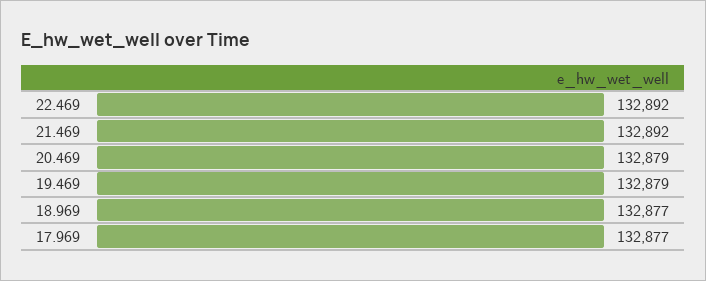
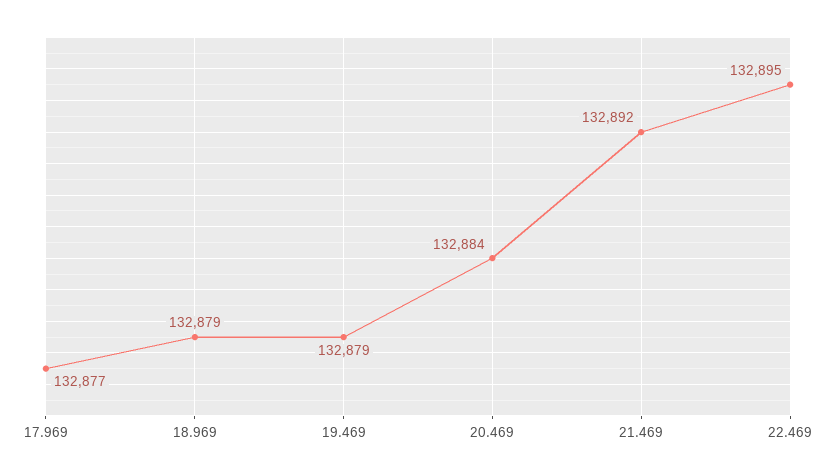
22.469: 132892 -> 132895
20.469: 132879 -> 132884
18.969: 132877 -> 132879

